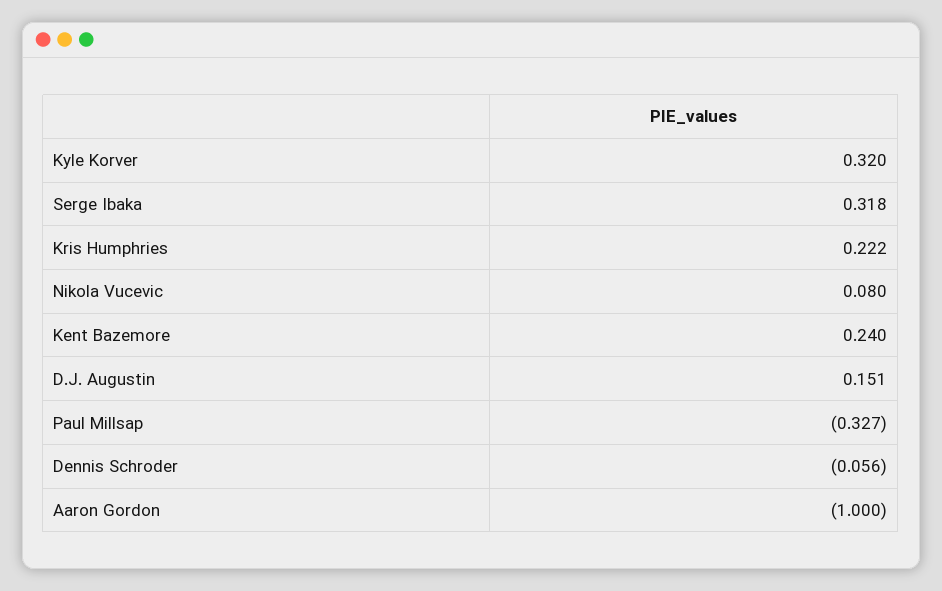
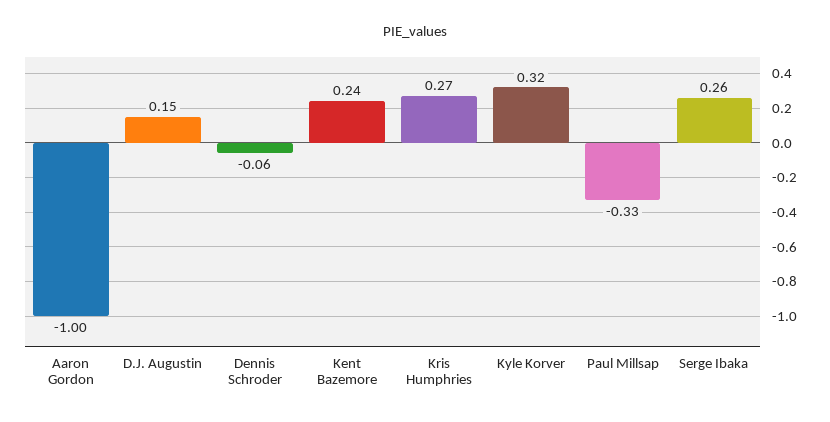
Serge Ibaka: 0.318 -> 0.26
Kris Humphries: 0.222 -> 0.27
Nikola Vucevic: 0.08 -> none

